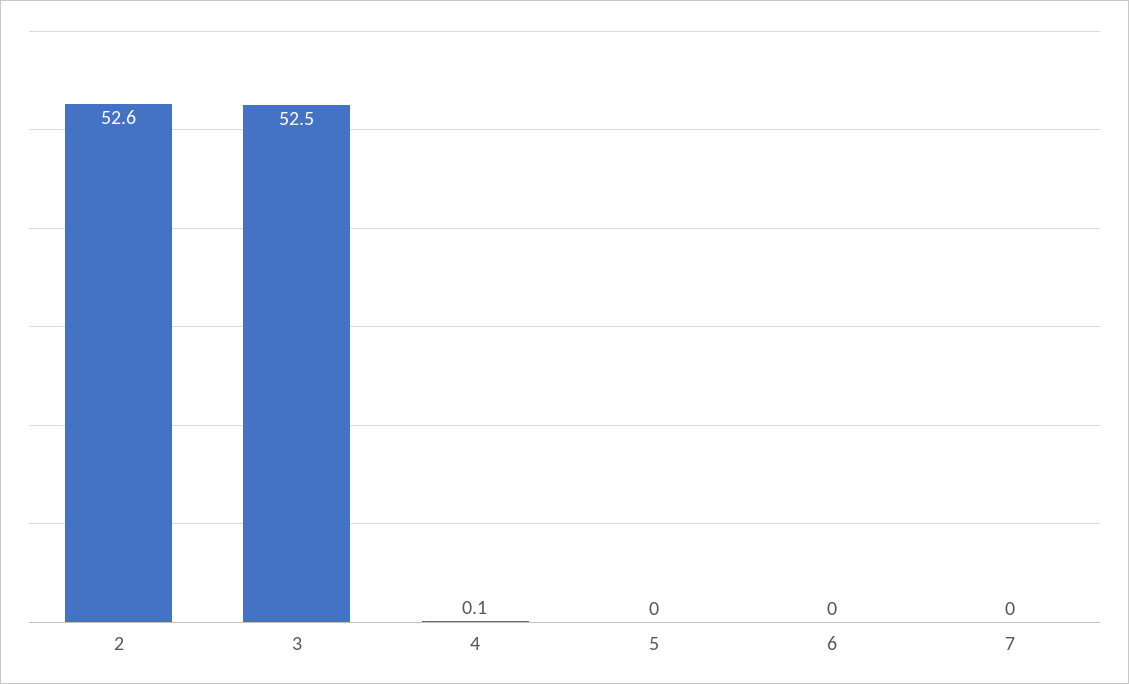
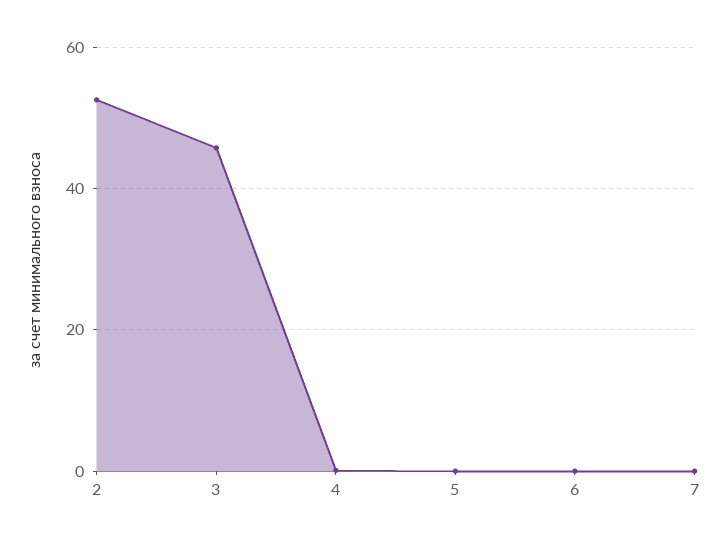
3: 52.5 -> 46

